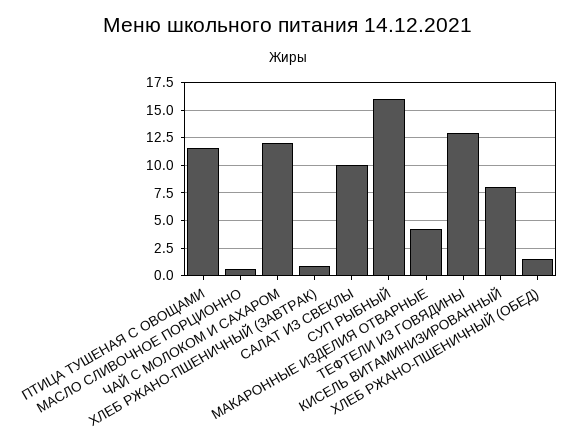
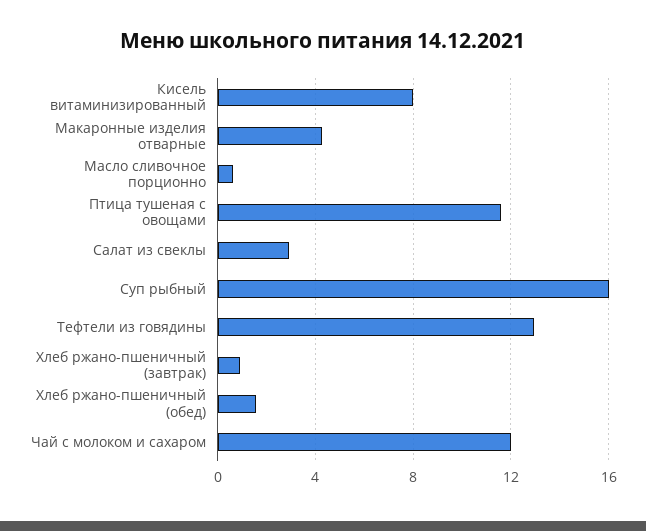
САЛАТ ИЗ СВЕКЛЫ: 10 -> 3

